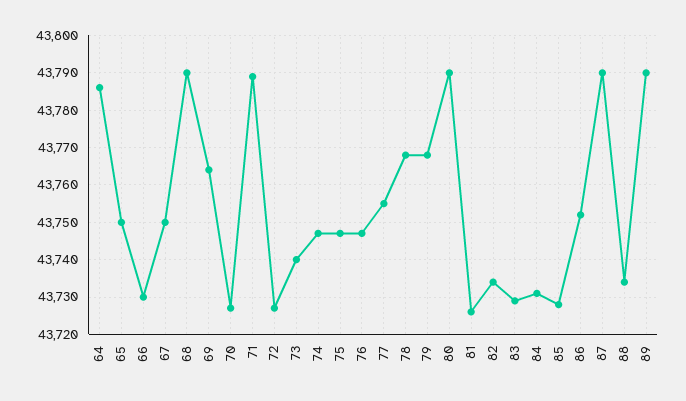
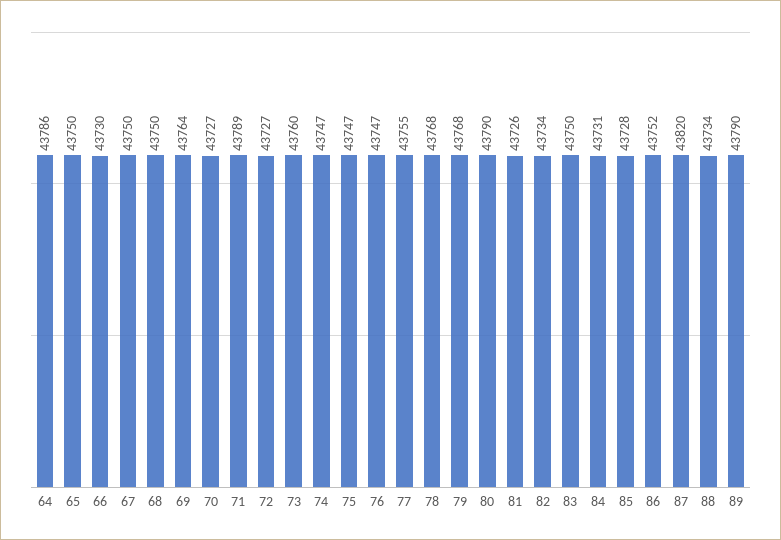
68: 43790 -> 43750
73: 43740 -> 43760
83: 43730 -> 43750
87: 43790 -> 43820

